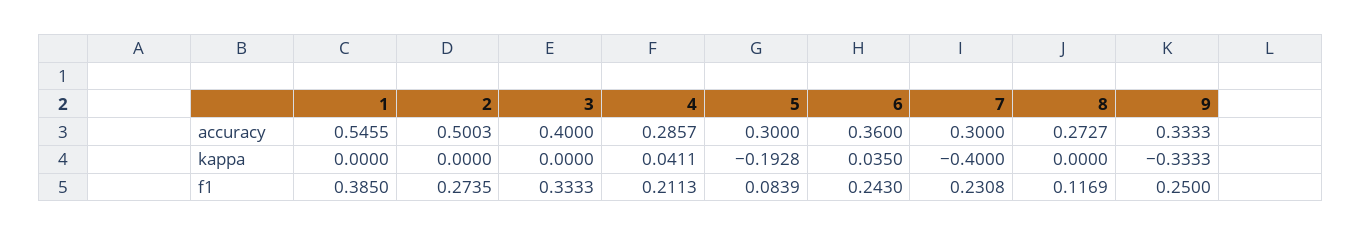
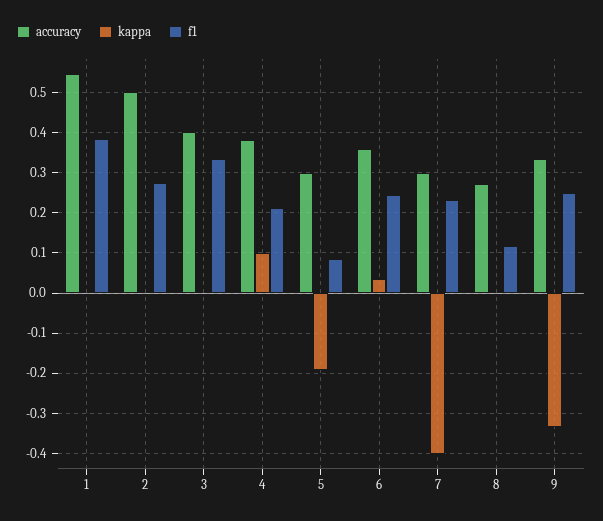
accuracy, 4: 0.2857 -> 0.38
kappa, 4: 0.0411 -> 0.1

